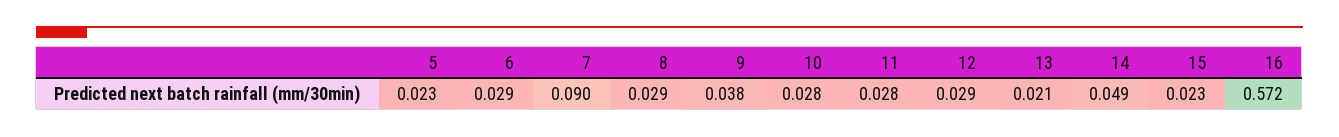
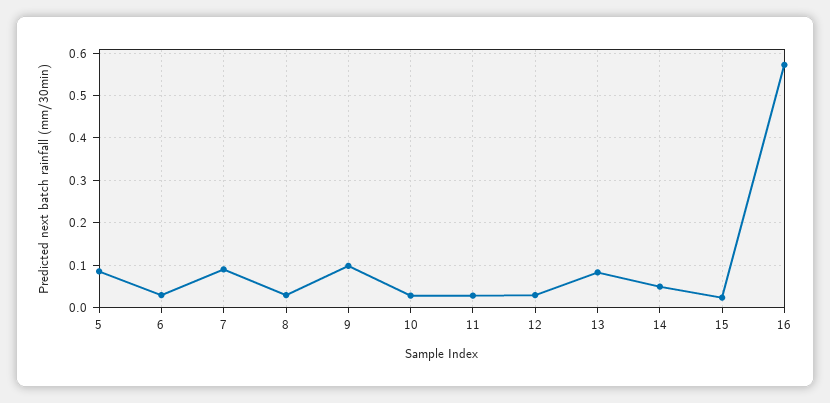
5: 0.023 -> 0.08
9: 0.038 -> 0.1
13: 0.021 -> 0.08

